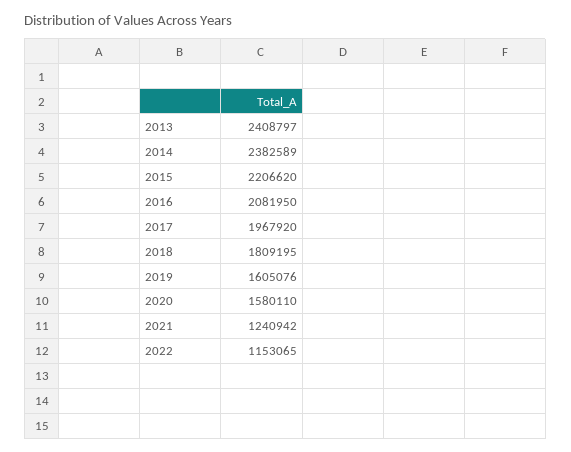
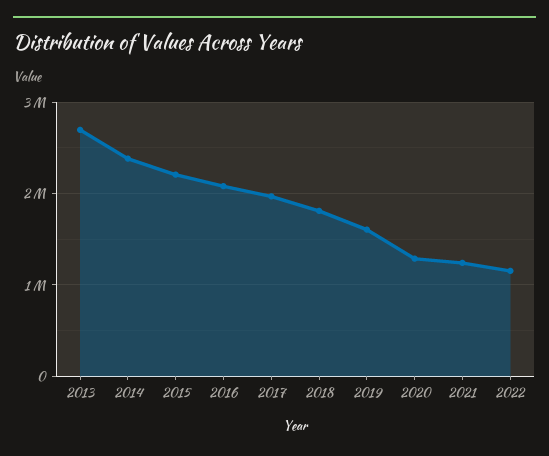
2013: 2408797 -> 2700000
2020: 1580110 -> 1300000

